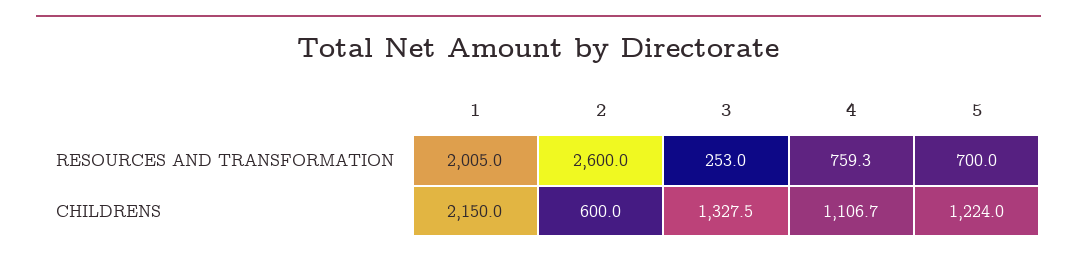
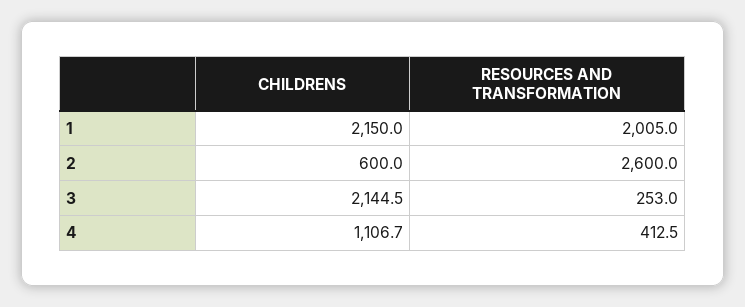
4, RESOURCES AND TRANSFORMATION: 759.3 -> 412.5
5, RESOURCES AND TRANSFORMATION: 700 -> none
3, CHILDRENS: 1327.5 -> 2144.5
5, CHILDRENS: 1224 -> none

